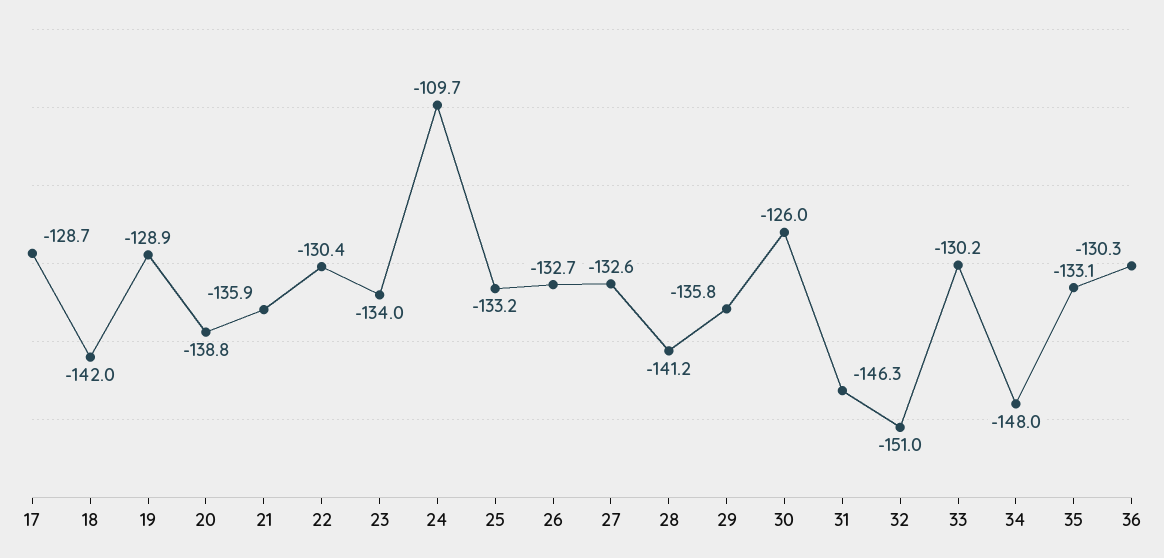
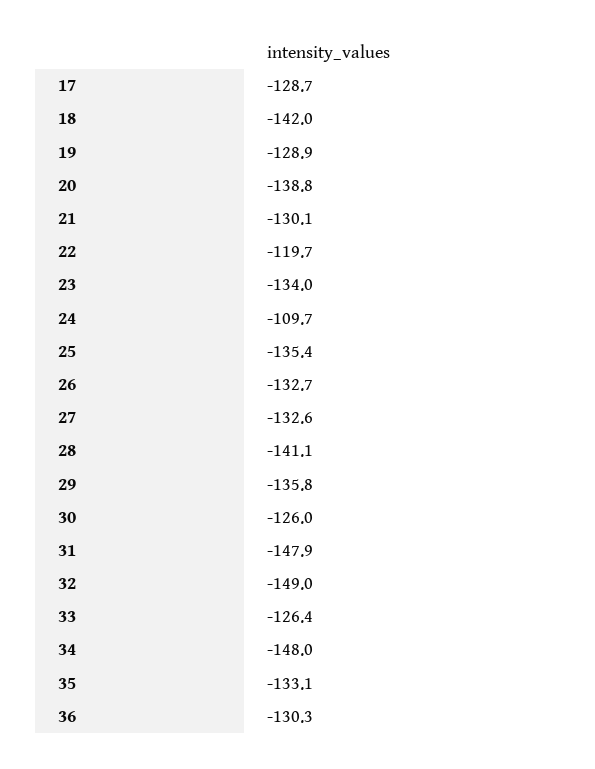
21: -135.9 -> -130.1
22: -130.4 -> -119.7
25: -133.2 -> -135.4
28: -141.2 -> -141.1
31: -146.3 -> -147.9
32: -151 -> -149
33: -130.2 -> -126.4

